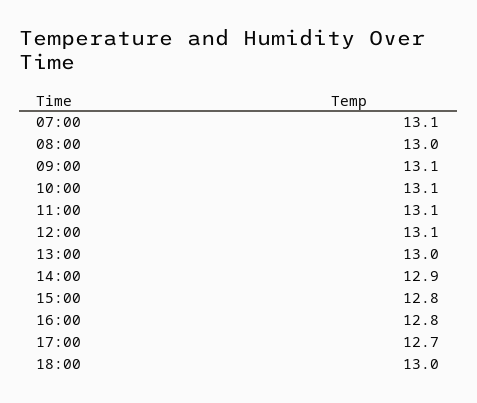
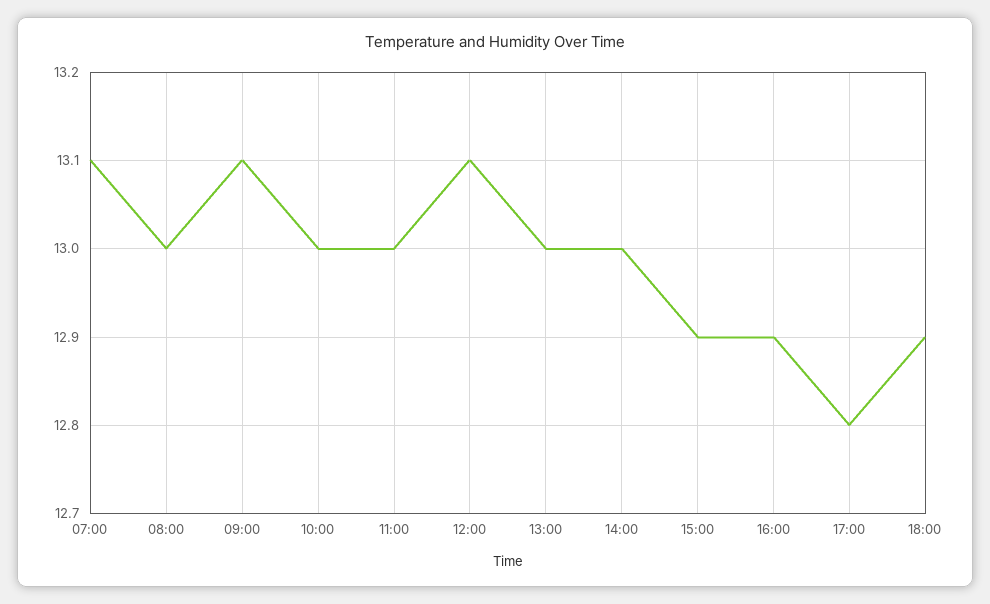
10:00: 13.1 -> 13
11:00: 13.1 -> 13
14:00: 12.9 -> 13
15:00: 12.8 -> 12.9
16:00: 12.8 -> 12.9
17:00: 12.7 -> 12.8
18:00: 13 -> 12.9

